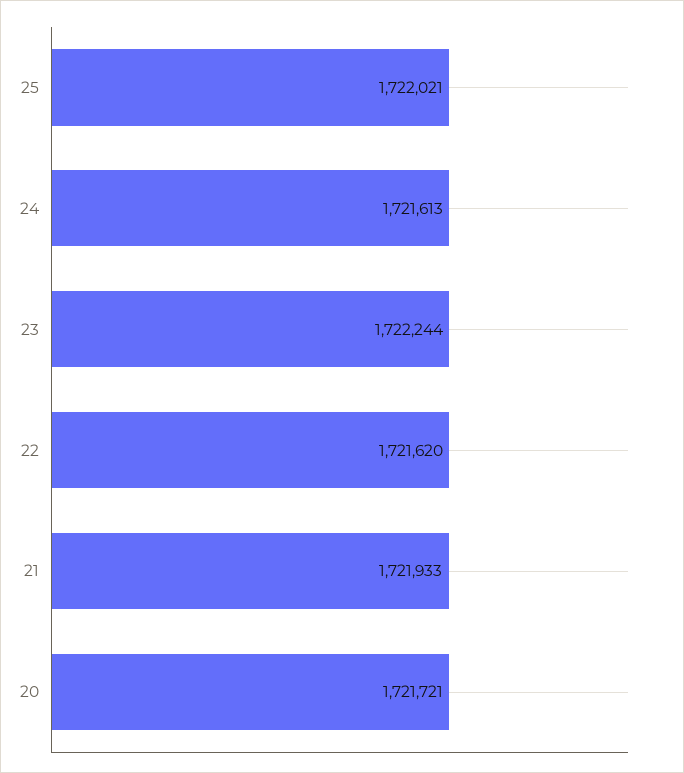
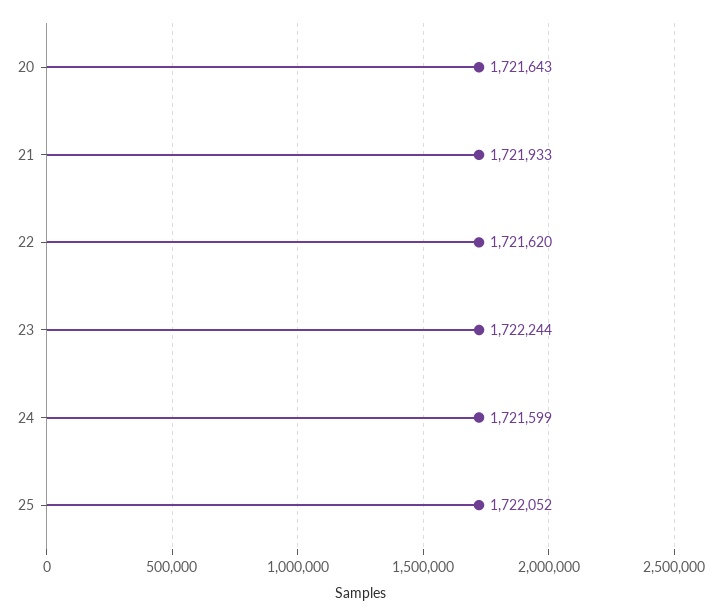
25: 1722021 -> 1722052
24: 1721613 -> 1721599
20: 1721721 -> 1721643

